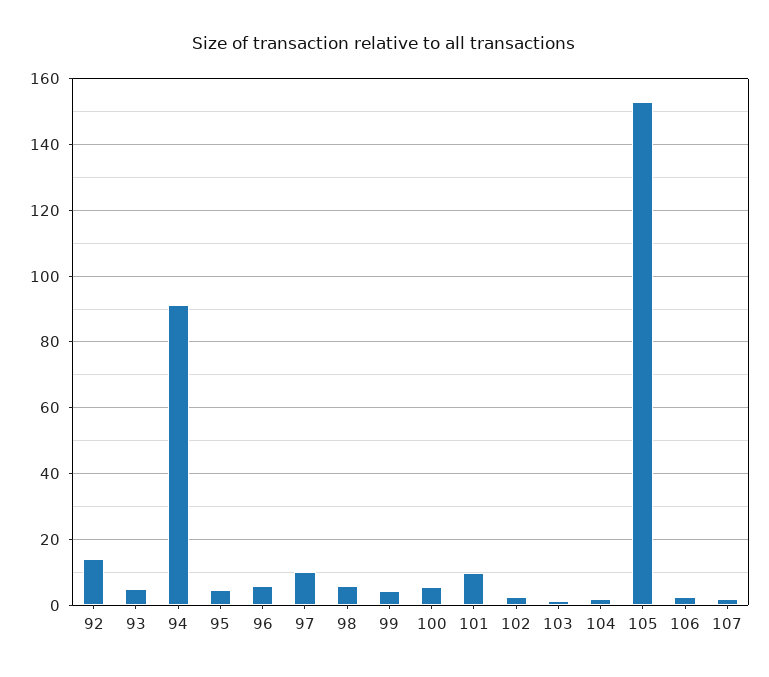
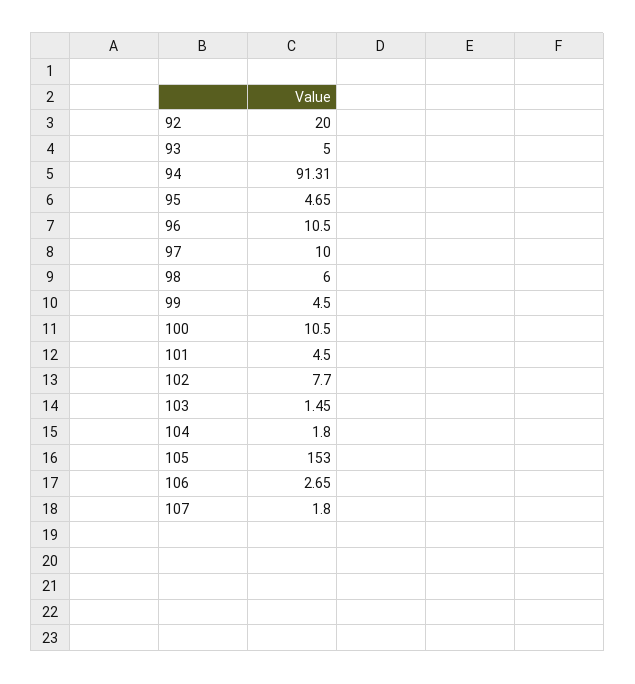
92: 14 -> 20
96: 6 -> 10.5
100: 6 -> 10.5
101: 10 -> 4.5
102: 2 -> 7.7

